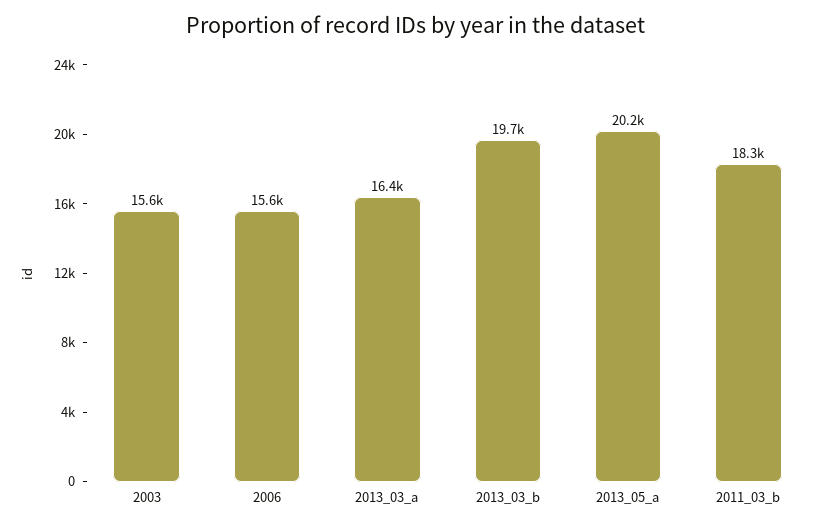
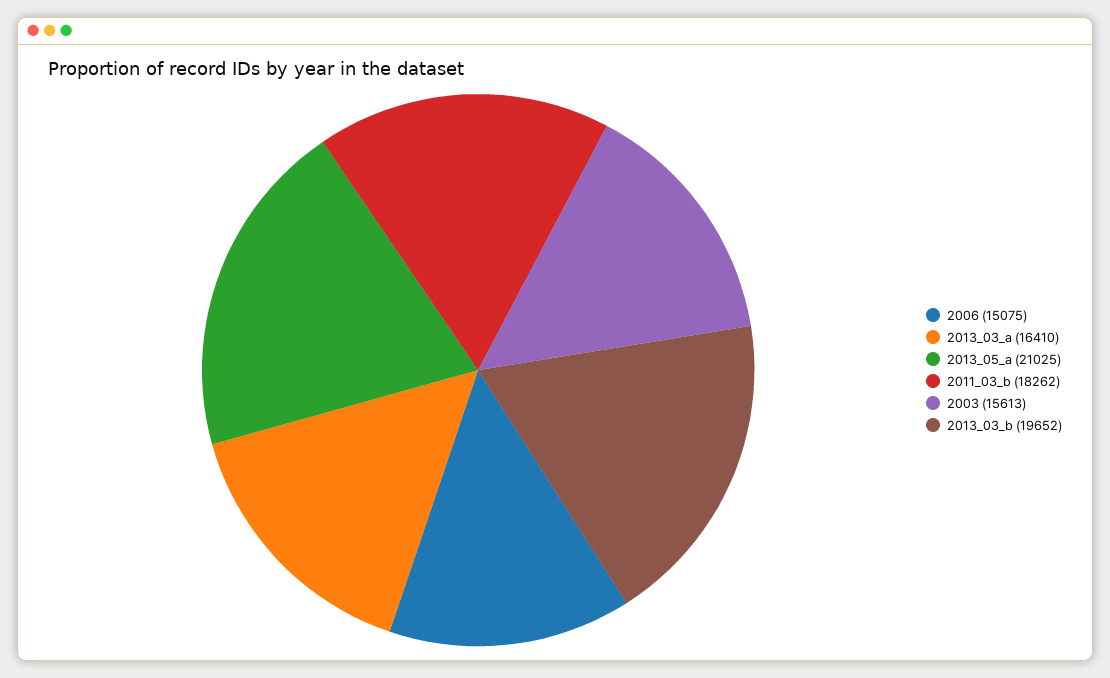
2006: 15600 -> 15075
2013_05_a: 20200 -> 21025

